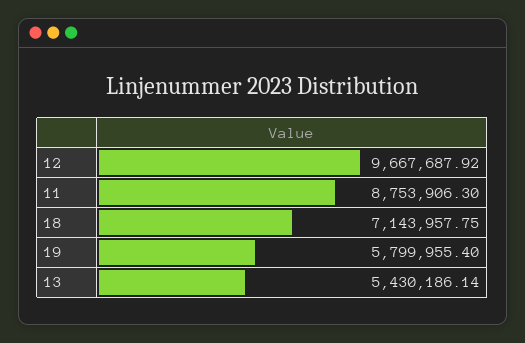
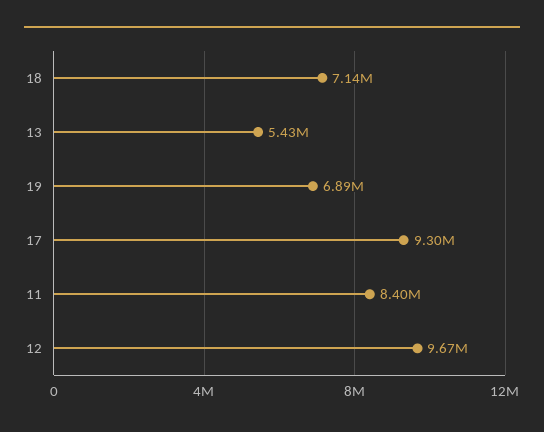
11: 8753906.3 -> 8400000
19: 5799955.4 -> 6890000
17: none -> 9300000

